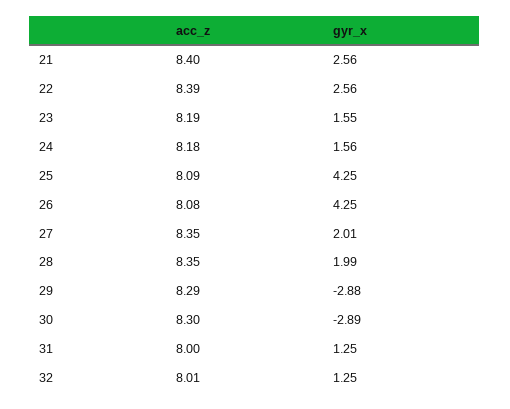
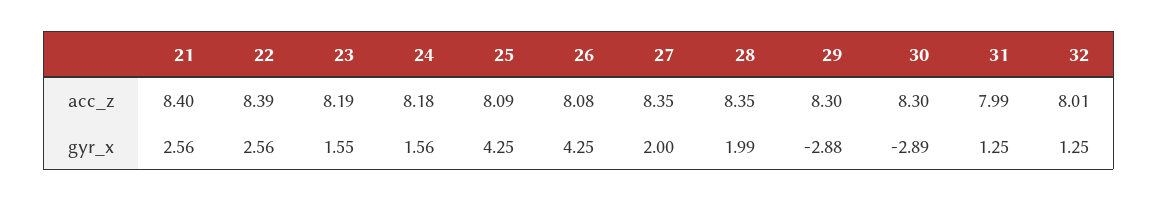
gyr_x, 27: 2.01 -> 2
acc_z, 29: 8.29 -> 8.3
acc_z, 31: 8 -> 7.99

